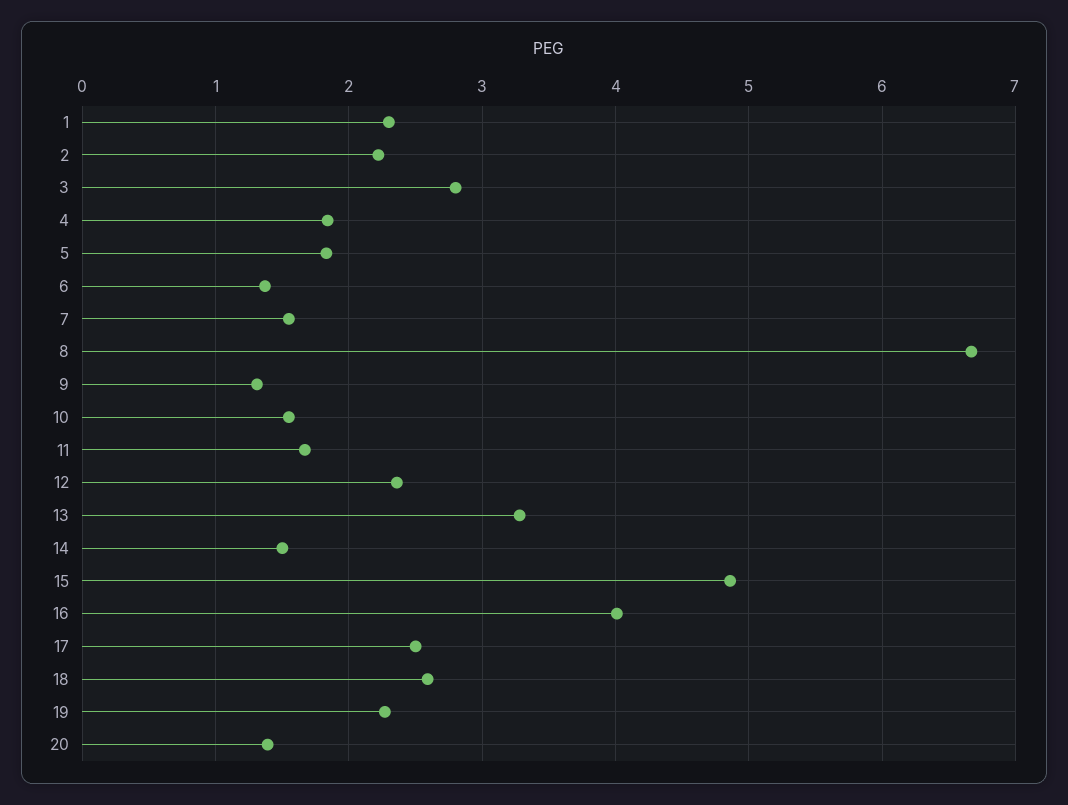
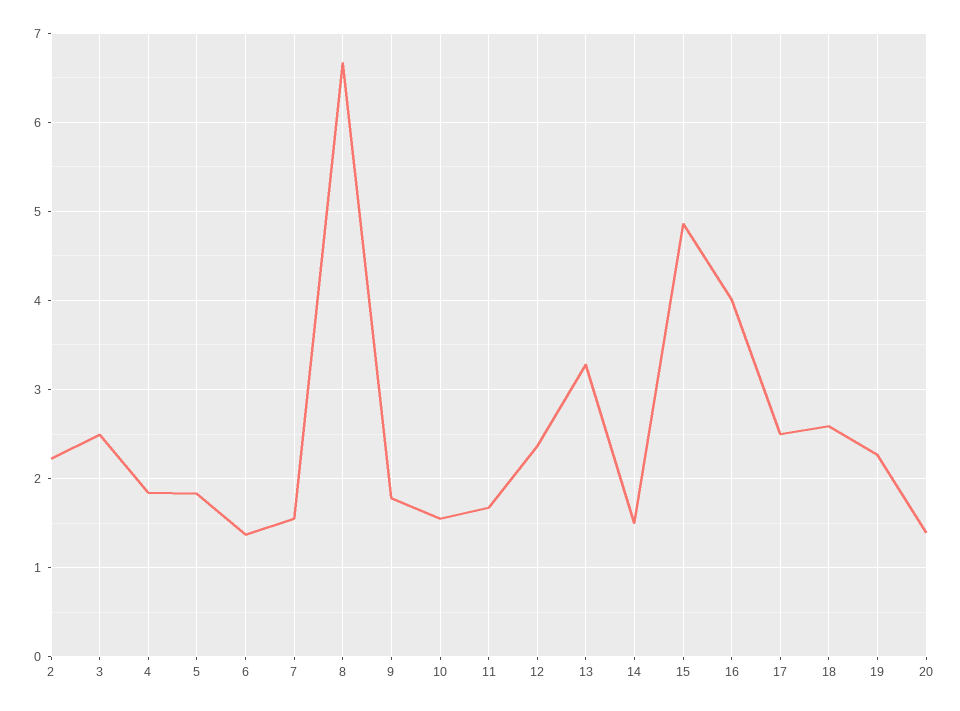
1: 2.3 -> none
3: 2.8 -> 2.5
9: 1.3 -> 1.8

